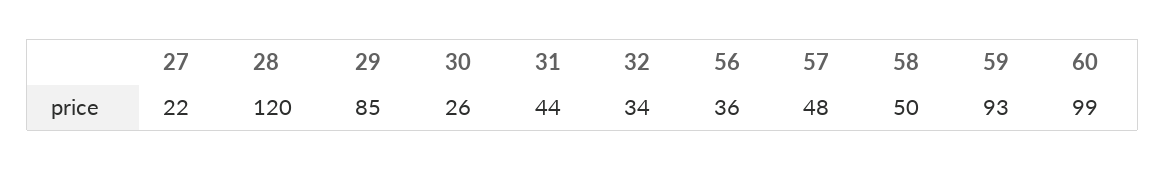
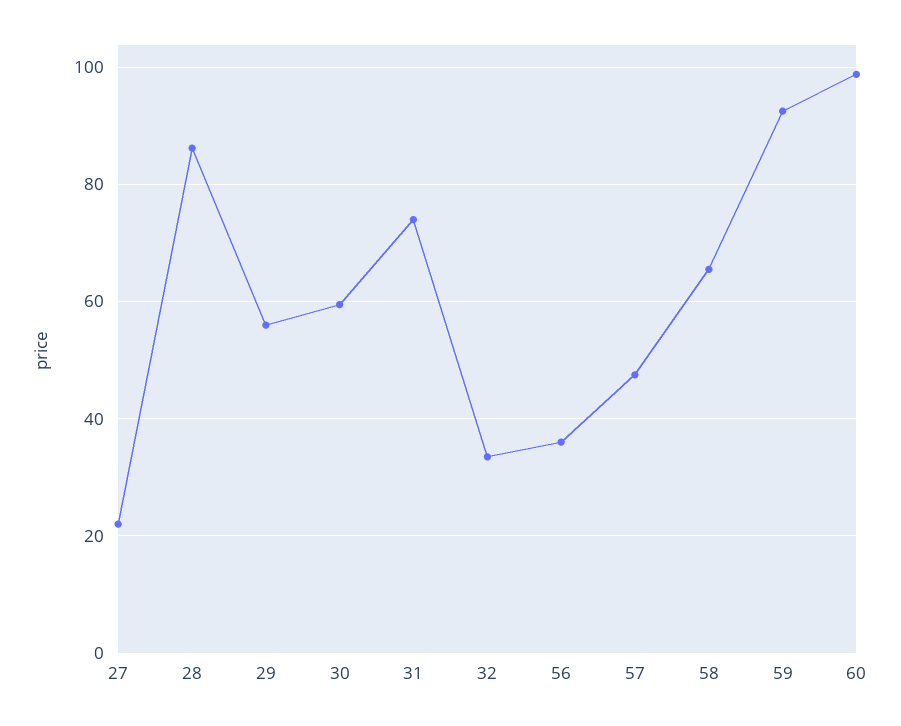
28: 120 -> 86
29: 85 -> 56
30: 26 -> 60
31: 44 -> 74
58: 50 -> 66

